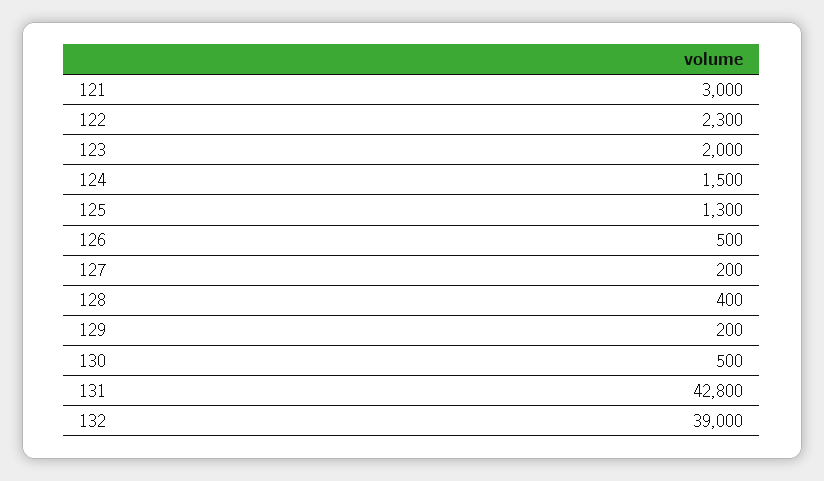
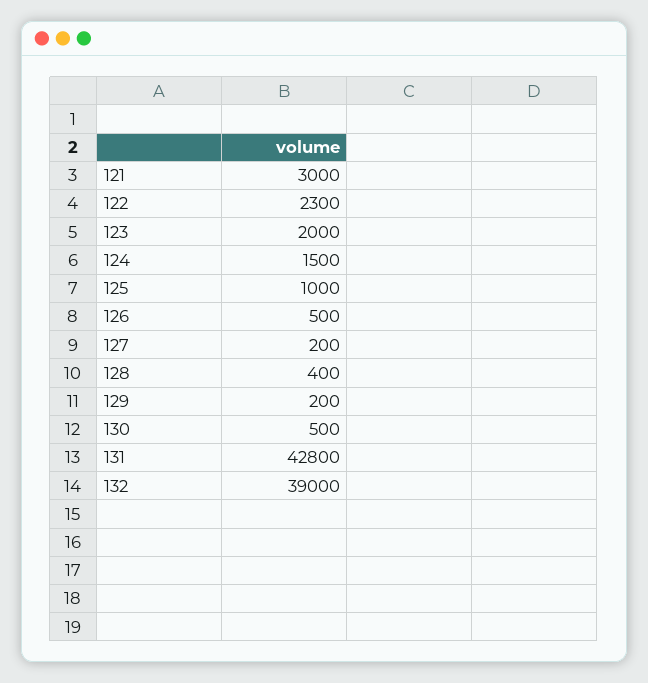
125: 1300 -> 1000

